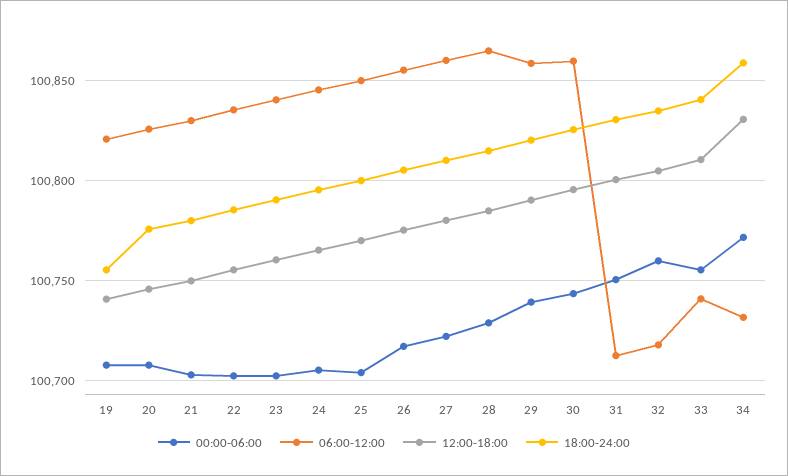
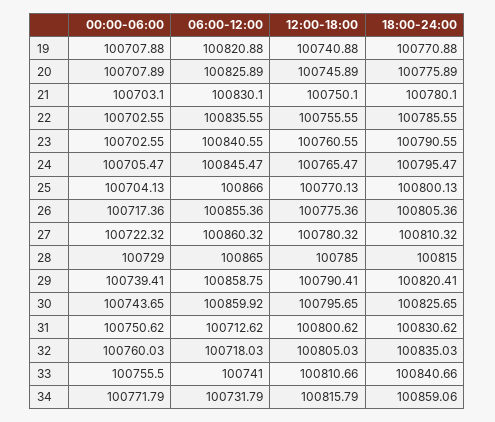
18:00-24:00, 19: 100755 -> 100770.88
06:00-12:00, 25: 100850 -> 100866
12:00-18:00, 34: 100830 -> 100815.79

